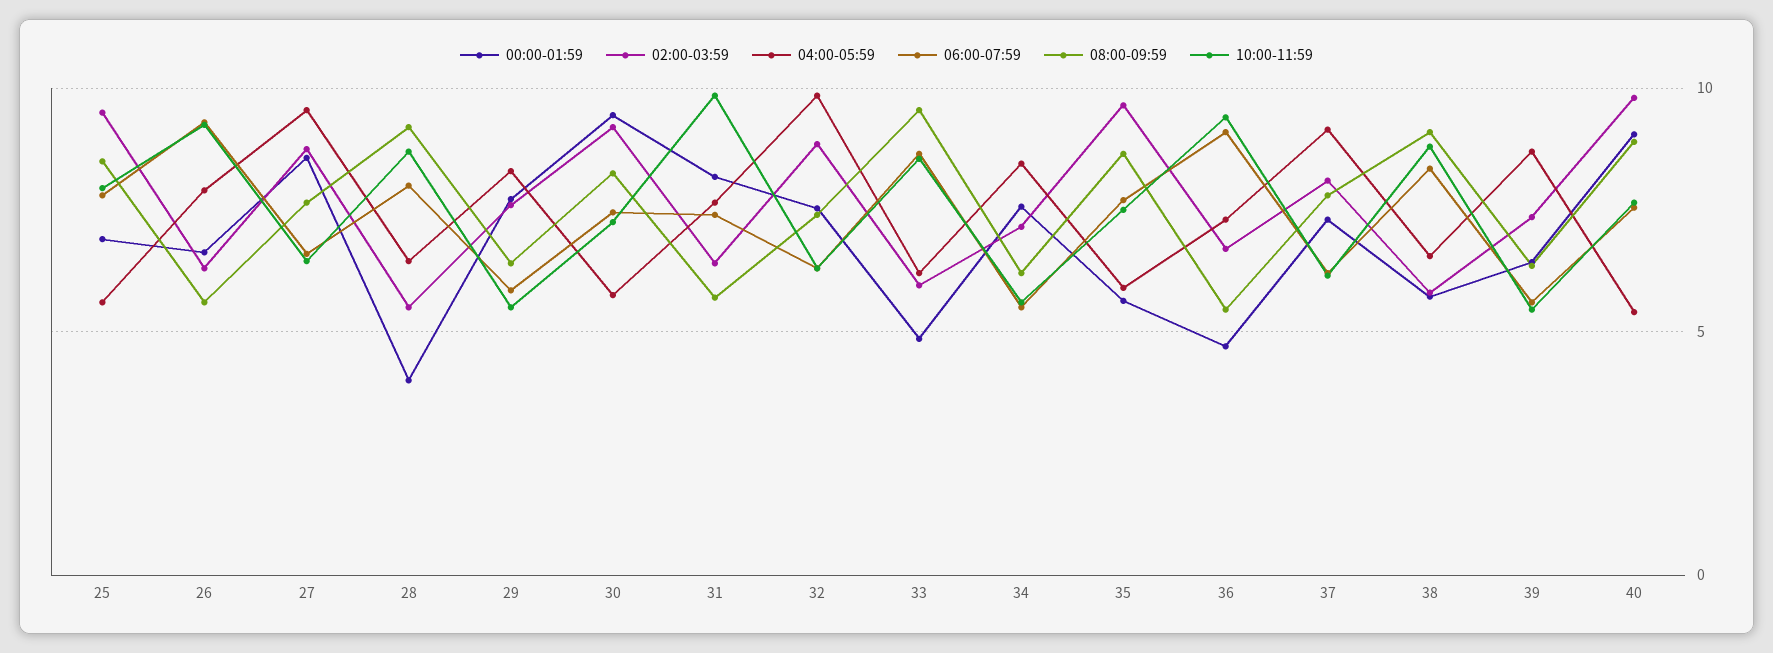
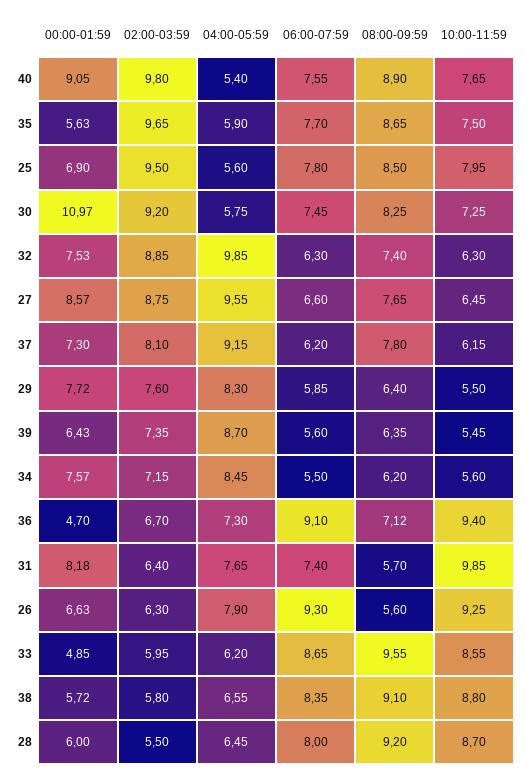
00:00-01:59, 28: 4 -> 6
00:00-01:59, 30: 9.5 -> 10.97
08:00-09:59, 36: 5.5 -> 7.12

